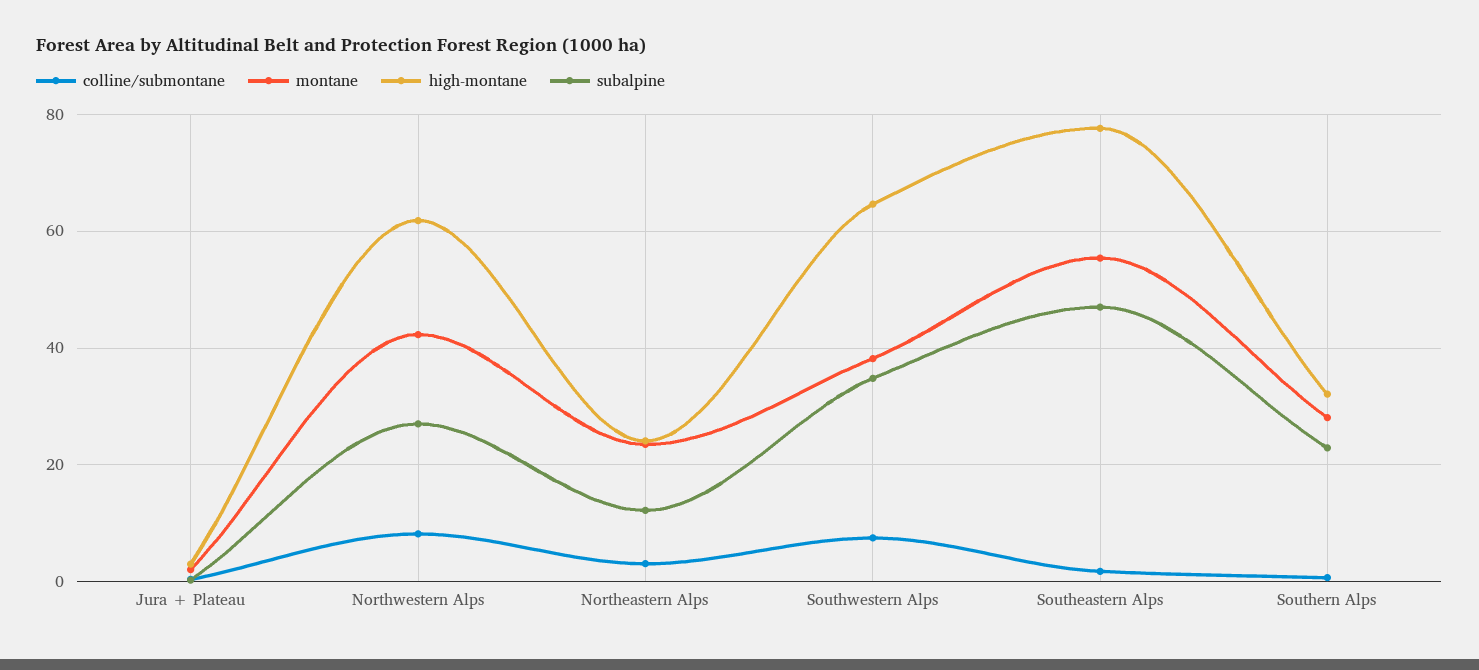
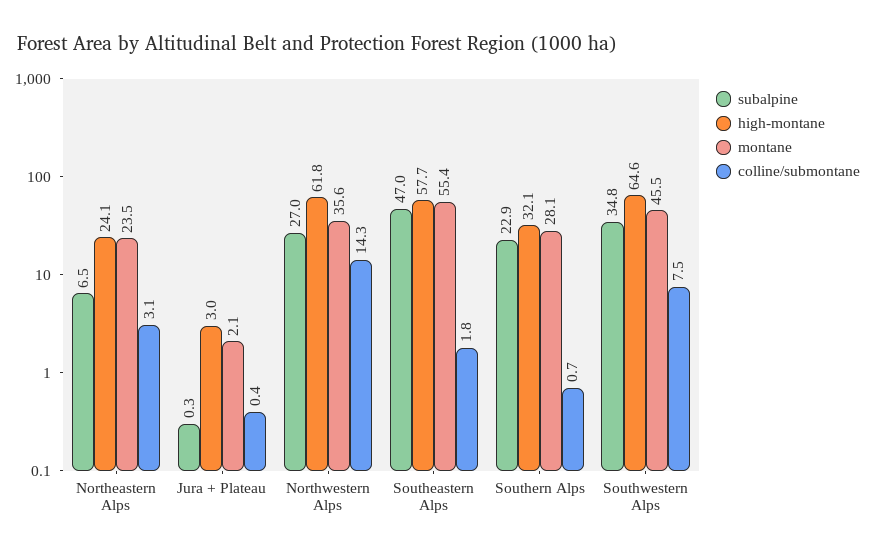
colline/submontane, Northwestern Alps: 8 -> 14.3
montane, Northwestern Alps: 42 -> 35.6
subalpine, Northeastern Alps: 12 -> 6.5
montane, Southwestern Alps: 38 -> 45.5
high-montane, Southeastern Alps: 78 -> 57.7

